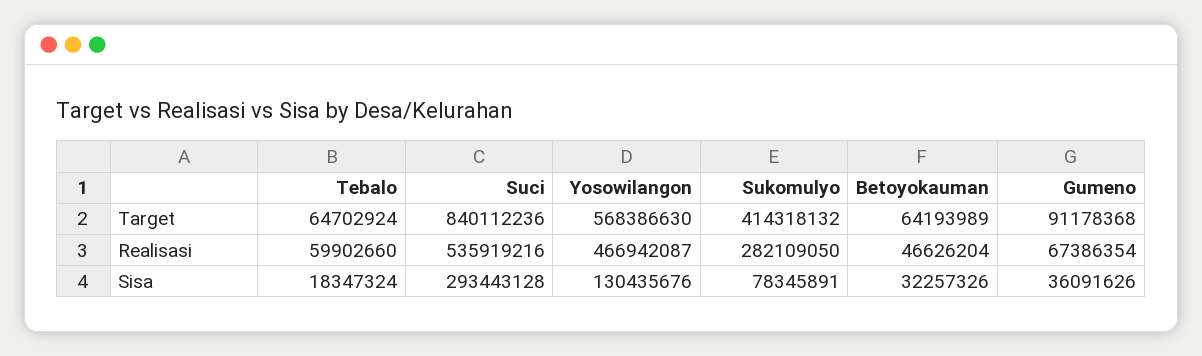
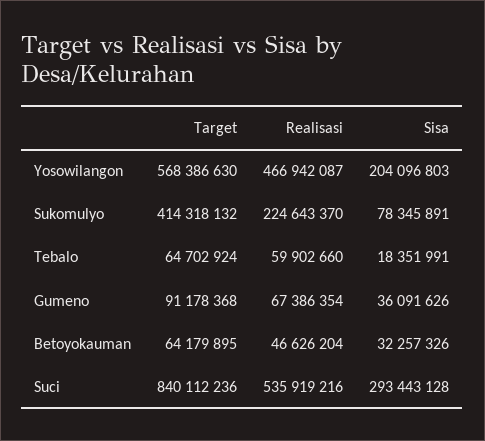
Betoyokauman, Target: 64193989 -> 64179895
Sukomulyo, Realisasi: 282109050 -> 224643370
Tebalo, Sisa: 18347324 -> 18351991
Yosowilangon, Sisa: 130435676 -> 204096803

